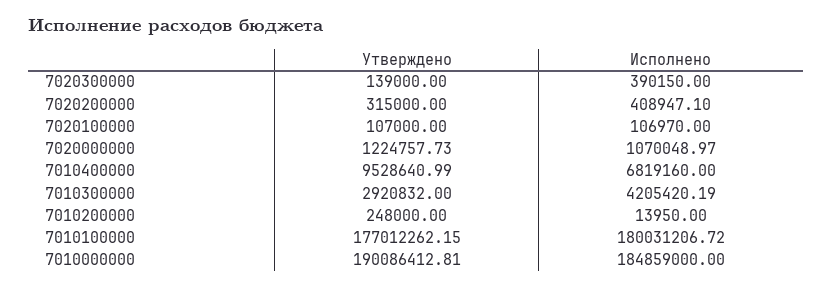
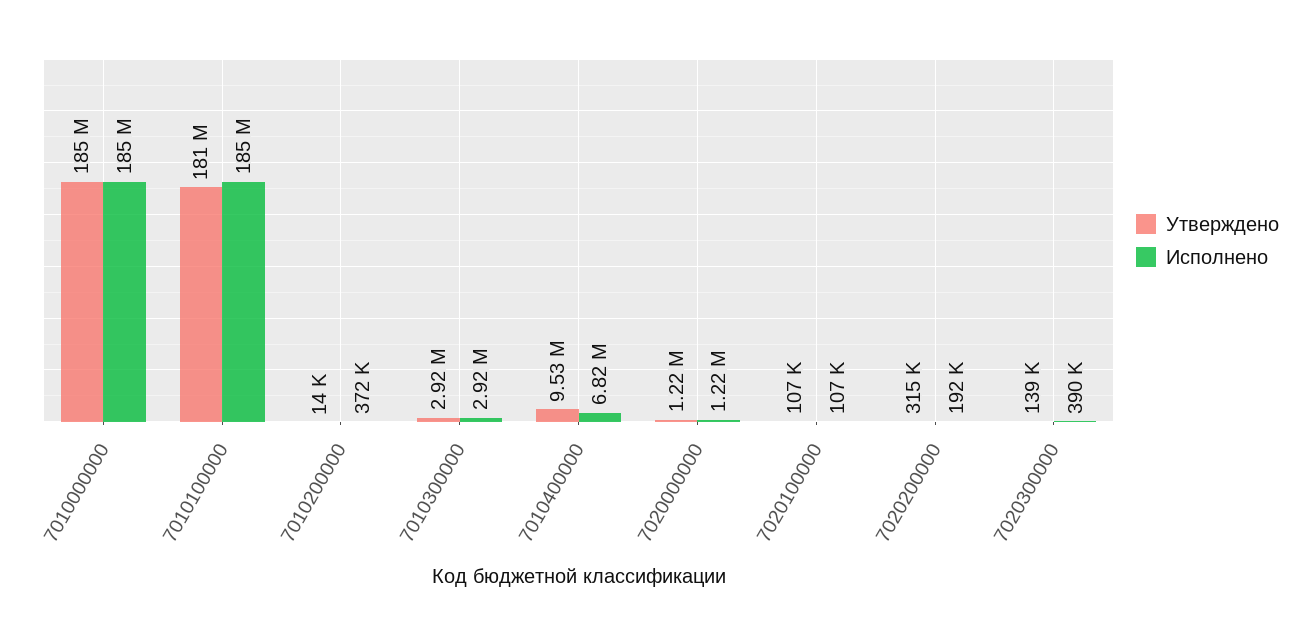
Исполнено, 7020200000: 408947.1 -> 192000
Исполнено, 7020000000: 1070048.97 -> 1220000
Исполнено, 7010300000: 4205420.19 -> 2920000
Утверждено, 7010200000: 248000 -> 14000
Исполнено, 7010200000: 13950 -> 372000
Утверждено, 7010100000: 177012262.15 -> 181000000
Исполнено, 7010100000: 180031206.72 -> 185000000
Утверждено, 7010000000: 190086412.81 -> 185000000

